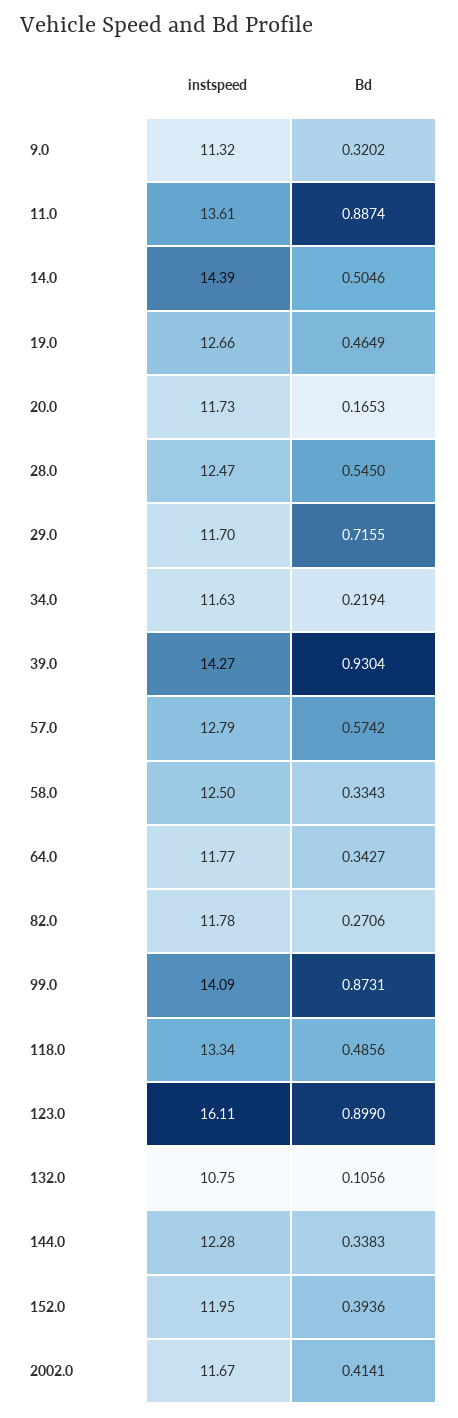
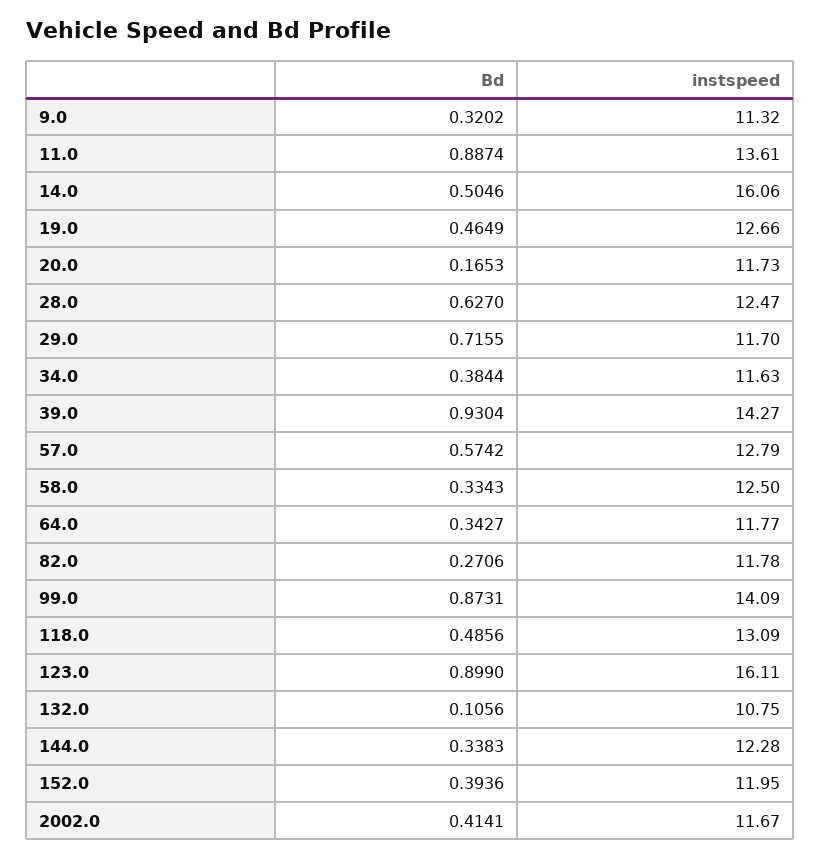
instspeed, 14.0: 14.39 -> 16.06
Bd, 28.0: 0.545 -> 0.627
Bd, 34.0: 0.2194 -> 0.3844
instspeed, 118.0: 13.34 -> 13.09

